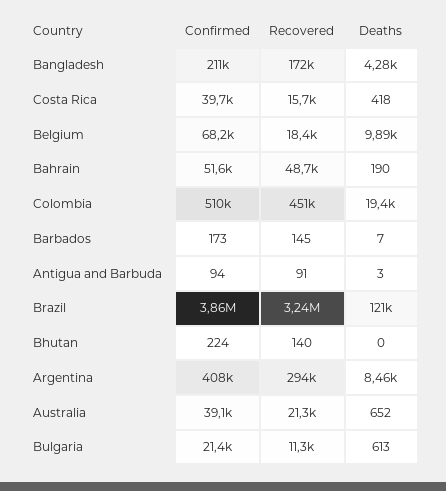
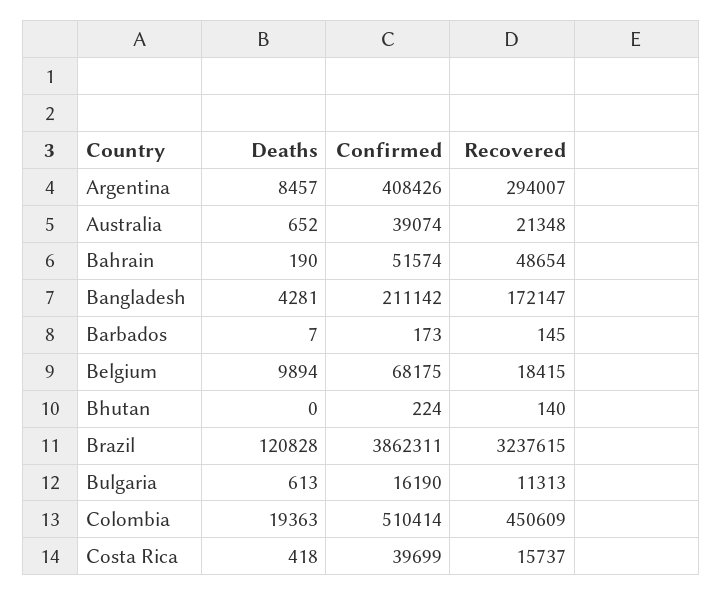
Confirmed, Antigua and Barbuda: 94 -> none
Recovered, Antigua and Barbuda: 91 -> none
Deaths, Antigua and Barbuda: 3 -> none
Confirmed, Bulgaria: 21400 -> 16190

